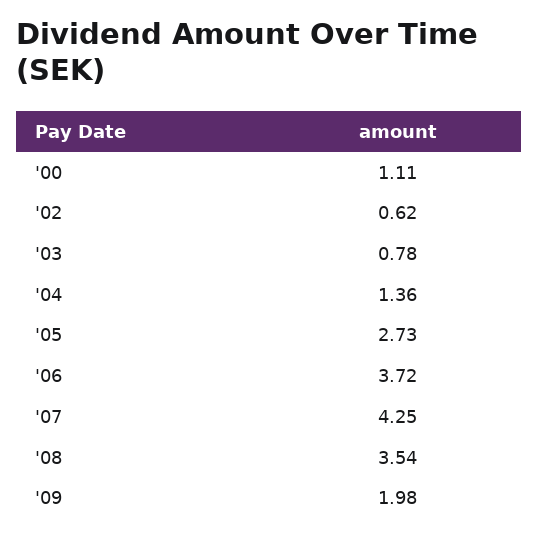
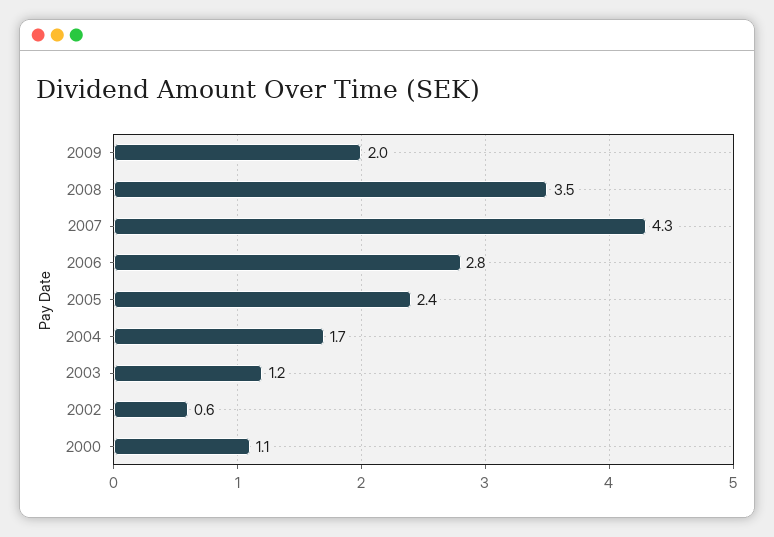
'03: 0.78 -> 1.2
'04: 1.36 -> 1.7
'05: 2.73 -> 2.4
'06: 3.72 -> 2.8

